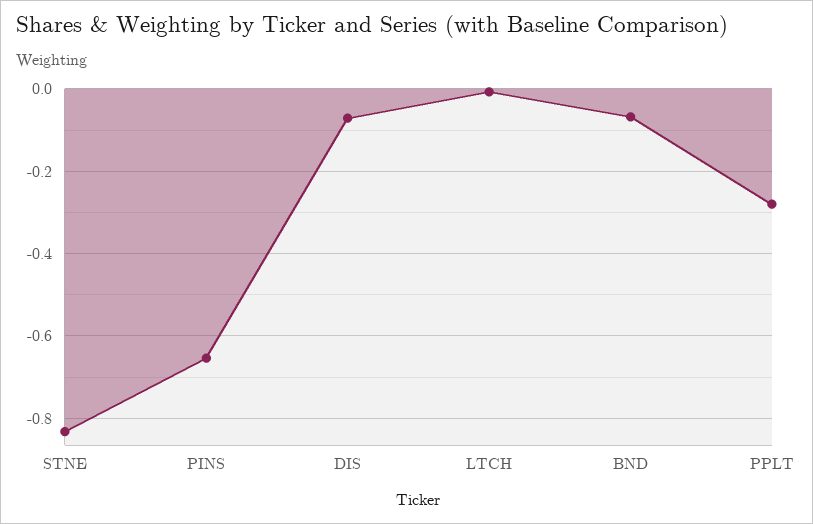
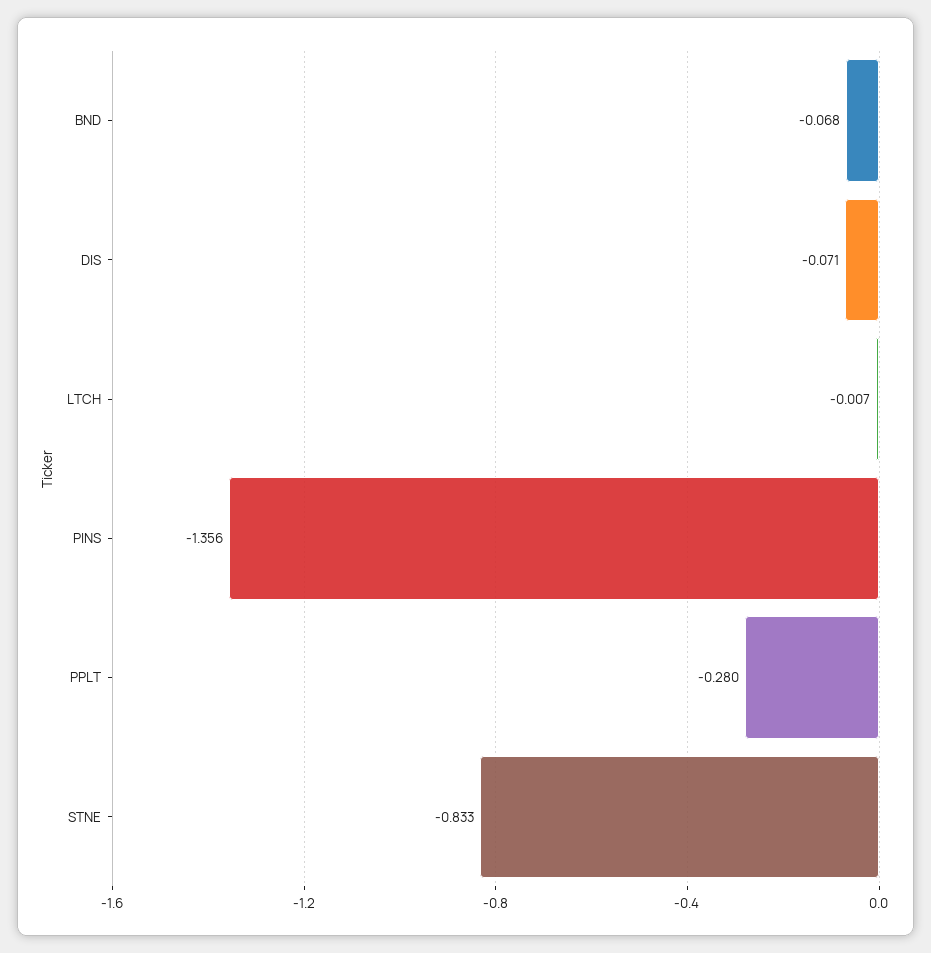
PINS: -0.66 -> -1.356

